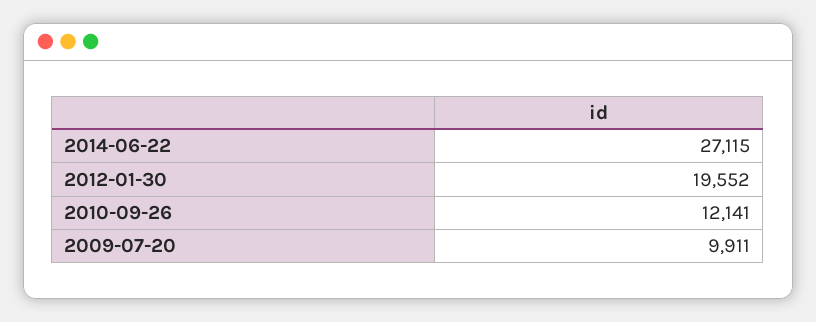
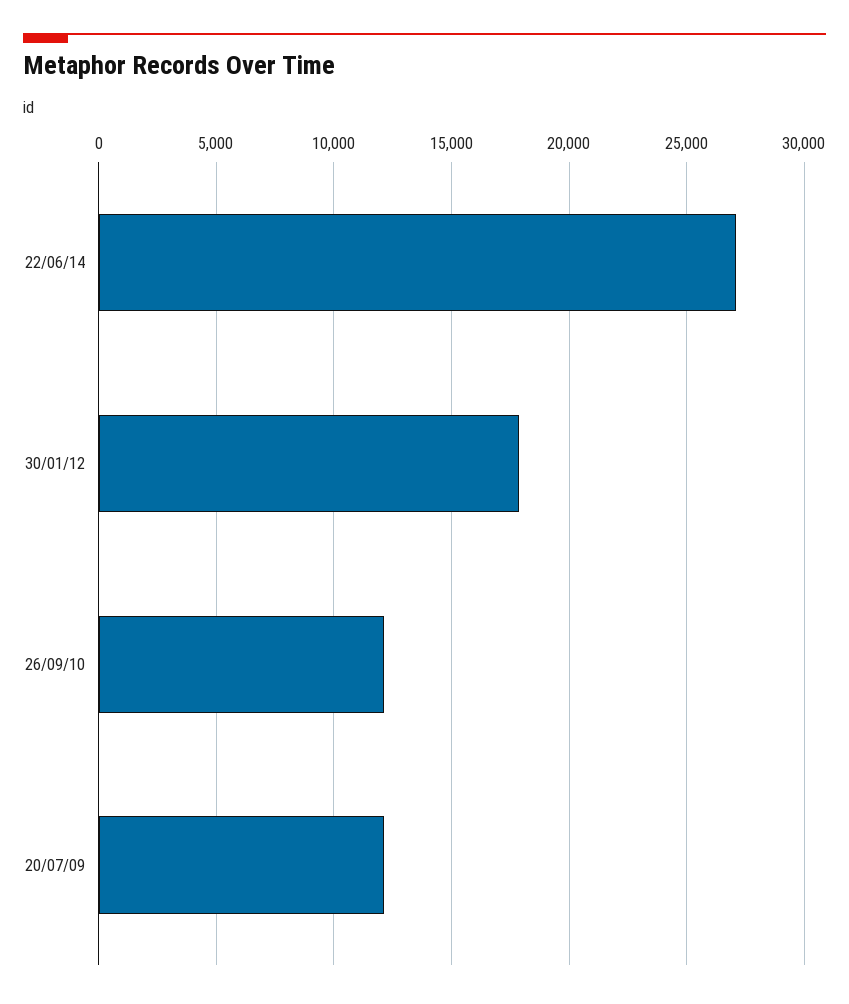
2012-01-30: 19552 -> 18000
2009-07-20: 9911 -> 12000

